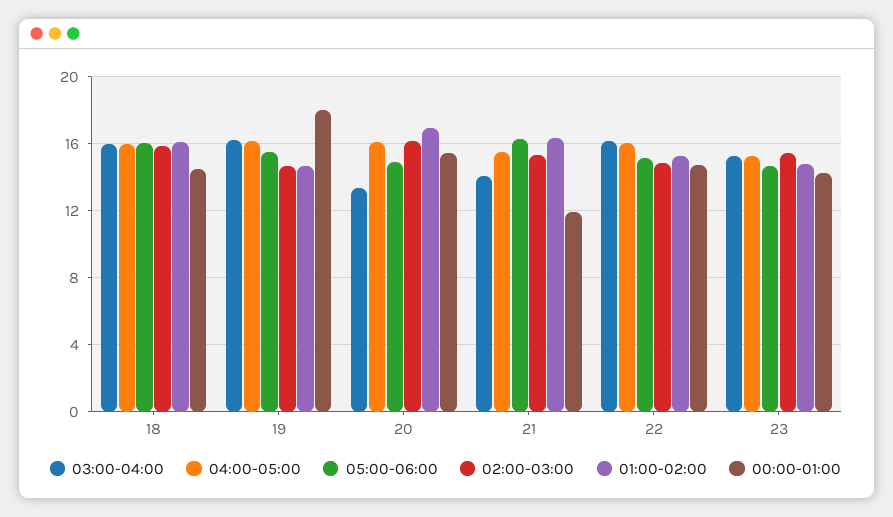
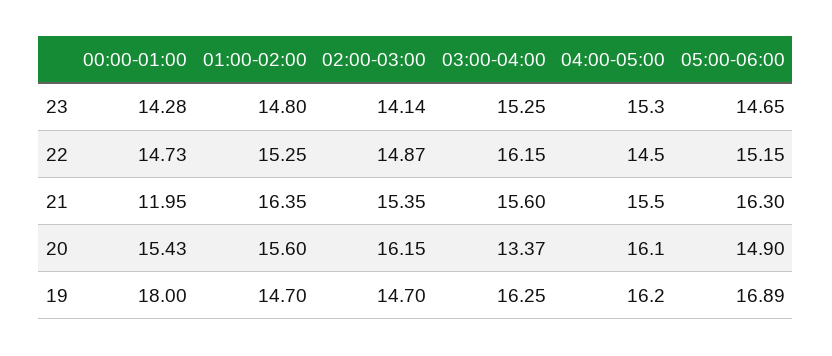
03:00-04:00, 18: 16 -> none
04:00-05:00, 18: 16 -> none
05:00-06:00, 18: 16 -> none
02:00-03:00, 18: 16 -> none
01:00-02:00, 18: 16 -> none
00:00-01:00, 18: 14.5 -> none
05:00-06:00, 19: 15.5 -> 16.89
01:00-02:00, 20: 17 -> 15.6
03:00-04:00, 21: 14 -> 15.6
04:00-05:00, 22: 16 -> 14.5
02:00-03:00, 23: 15.5 -> 14.14

